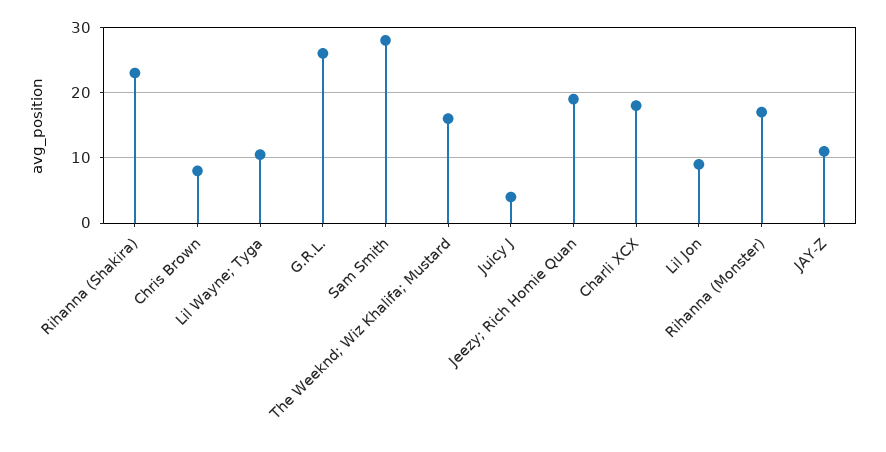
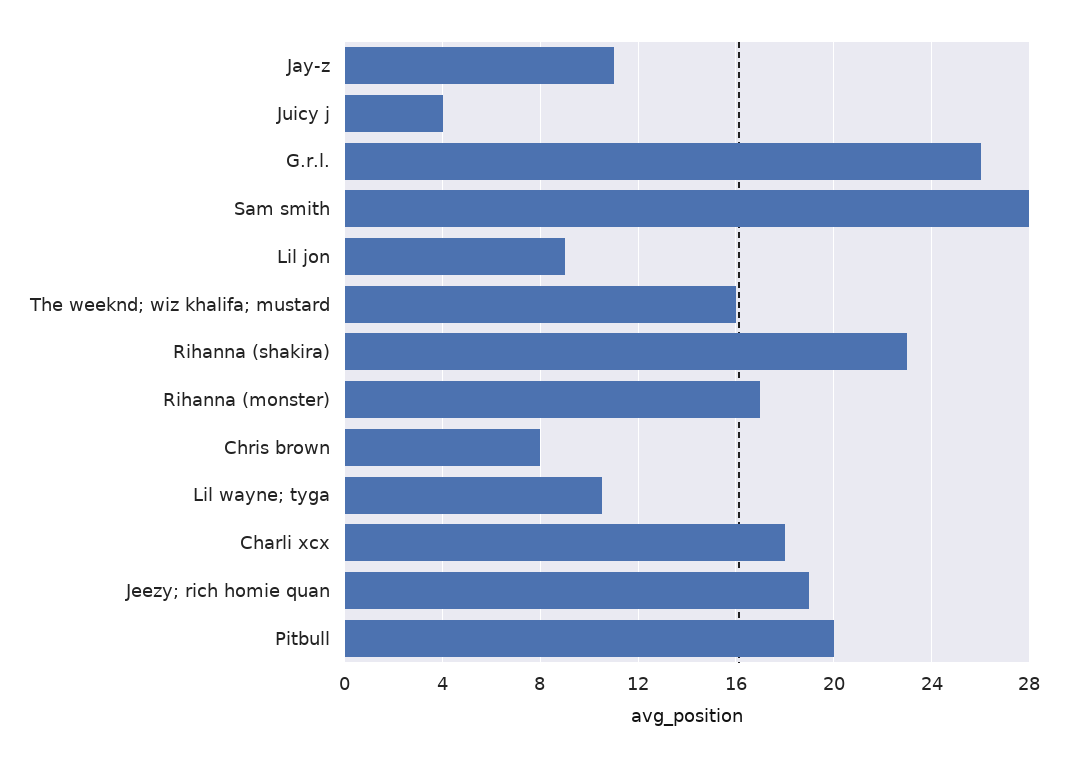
Pitbull: none -> 20

